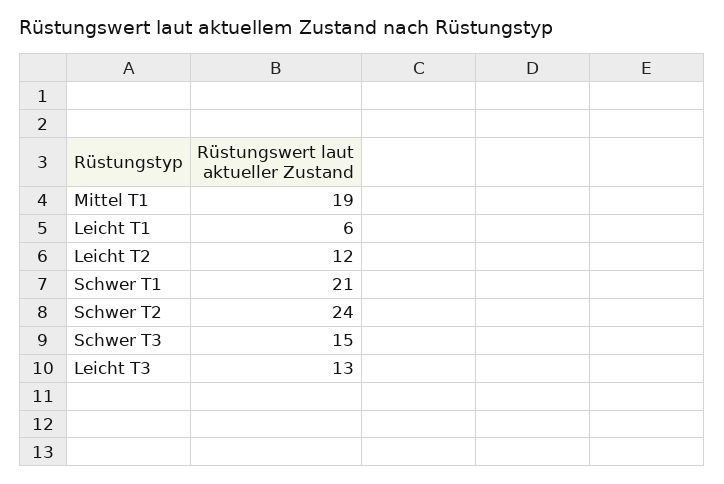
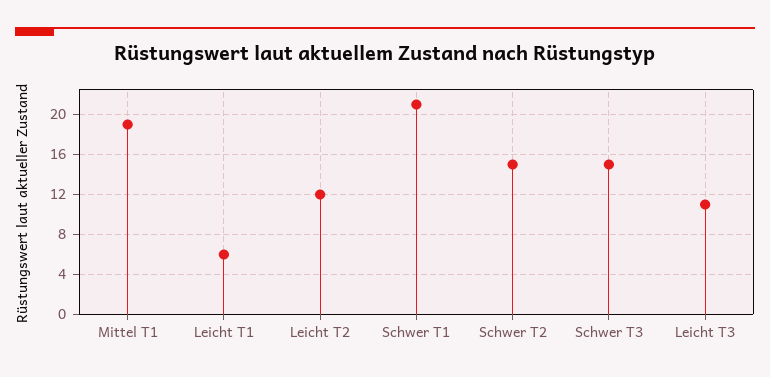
Schwer T2: 24 -> 15
Leicht T3: 13 -> 11

